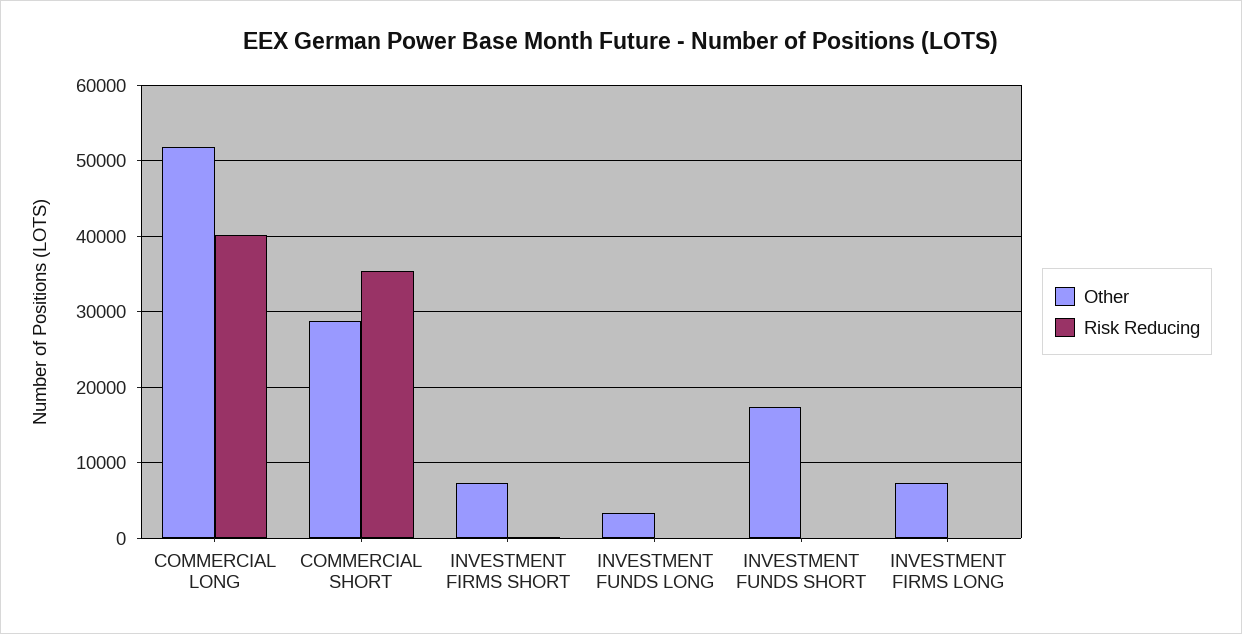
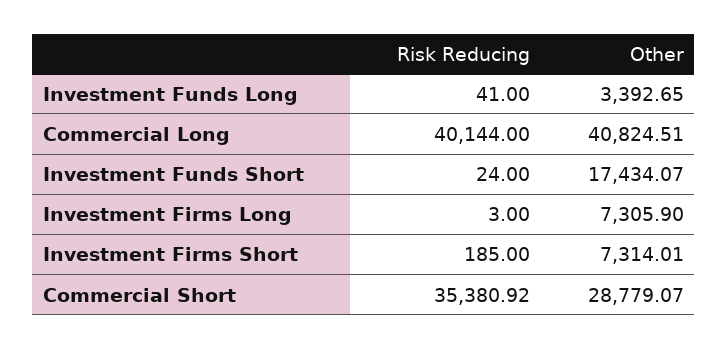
Other, COMMERCIAL LONG: 52000 -> 40824.51

